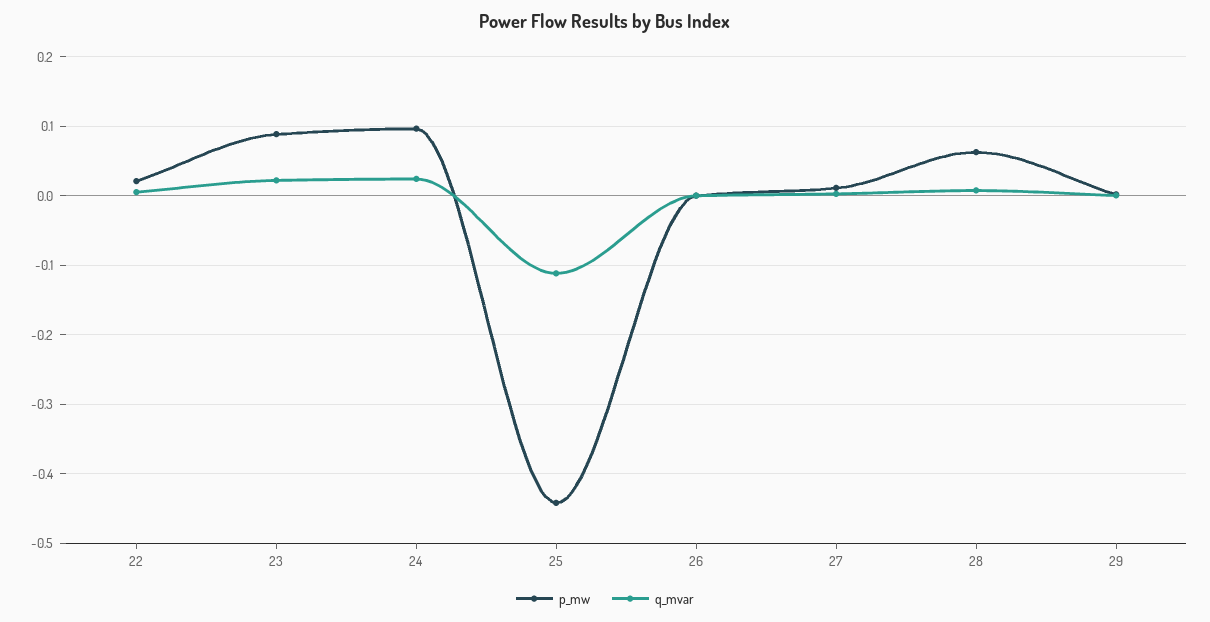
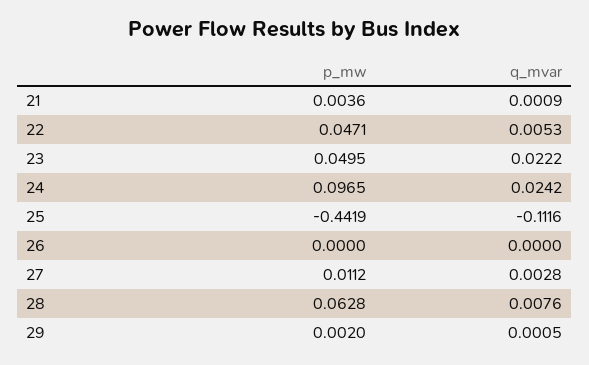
p_mw, 22: 0.02 -> 0.0471
p_mw, 23: 0.09 -> 0.0495
p_mw, 21: none -> 0.0036
q_mvar, 21: none -> 0.0009

